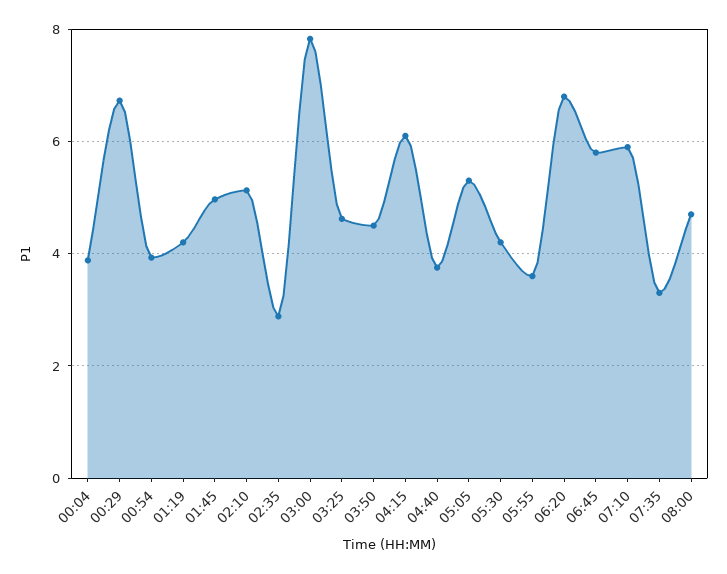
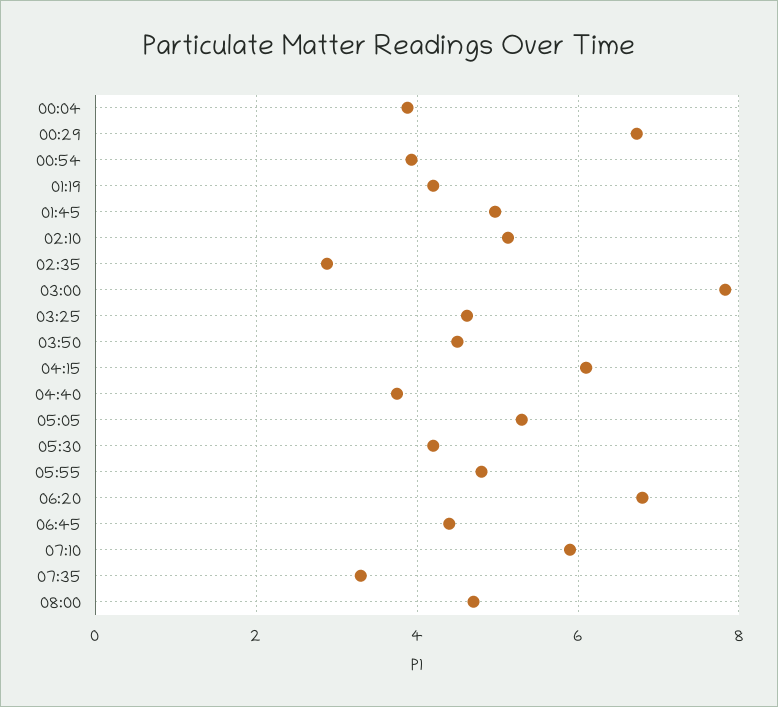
05:55: 3.6 -> 4.8
06:45: 5.8 -> 4.4

